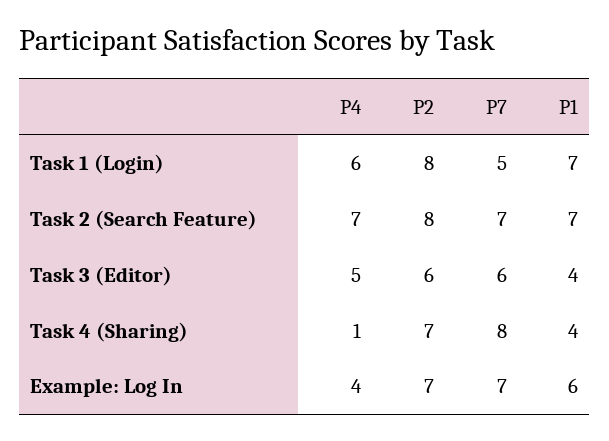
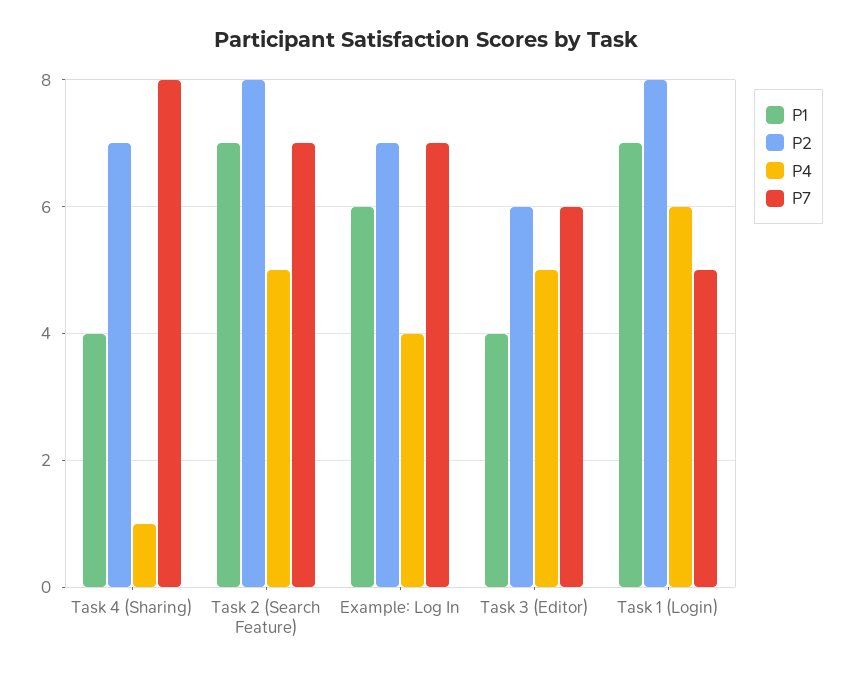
P4, Task 2 (Search Feature): 7 -> 5

